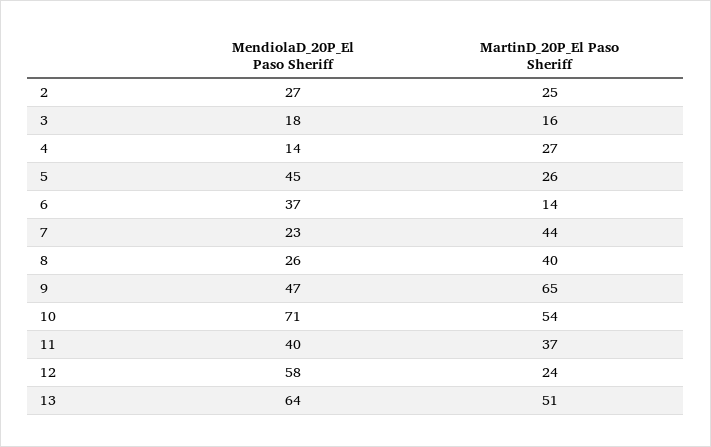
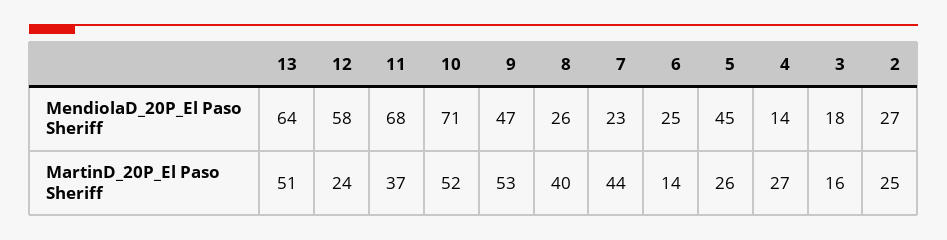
MendiolaD_20P_El Paso Sheriff, 6: 37 -> 25
MartinD_20P_El Paso Sheriff, 9: 65 -> 53
MartinD_20P_El Paso Sheriff, 10: 54 -> 52
MendiolaD_20P_El Paso Sheriff, 11: 40 -> 68

